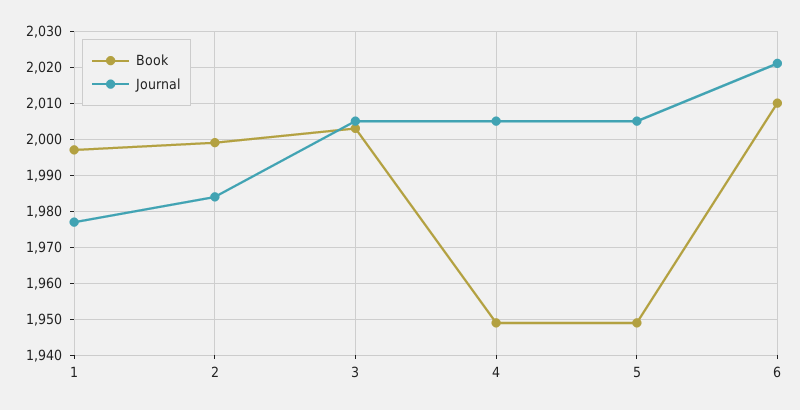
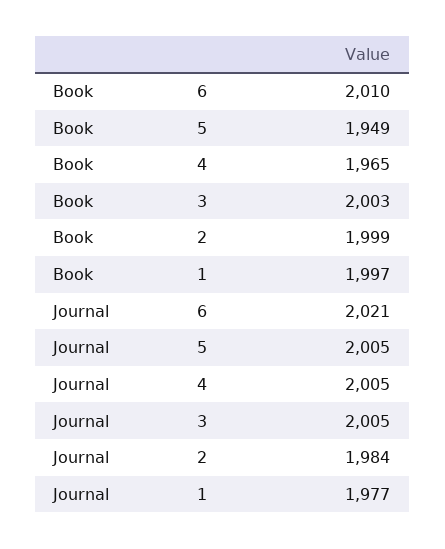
Book, 4: 1950 -> 1965

